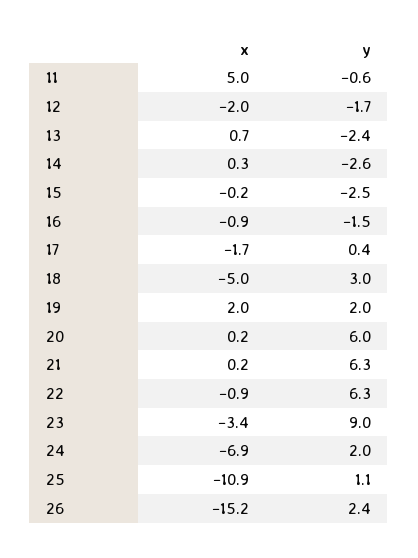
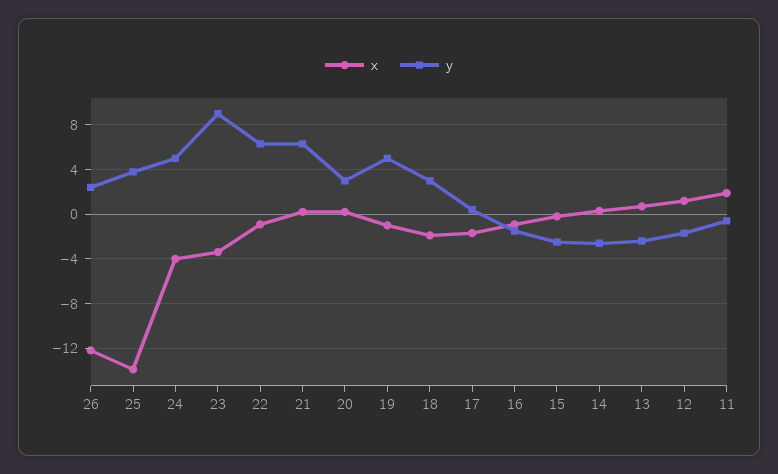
x, 11: 5 -> 2
x, 12: -2 -> 1
x, 18: -5 -> -2
x, 19: 2 -> -1
y, 19: 2 -> 5
y, 20: 6 -> 3
x, 24: -6.9 -> -4
y, 24: 2 -> 5
x, 25: -10.9 -> -14
y, 25: 1.1 -> 4
x, 26: -15.2 -> -12

